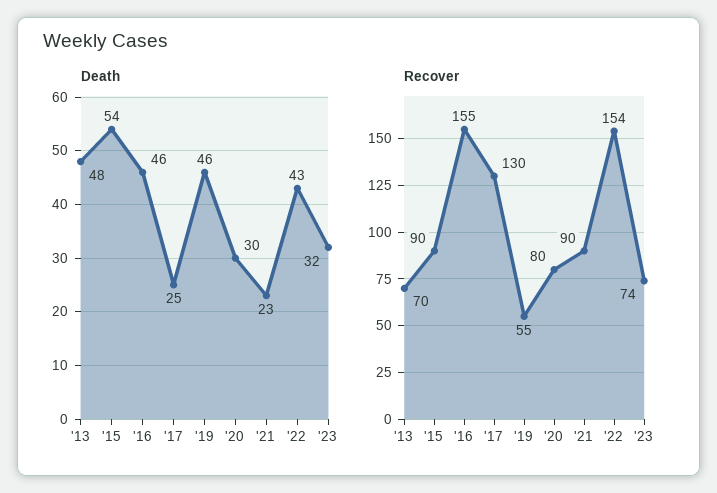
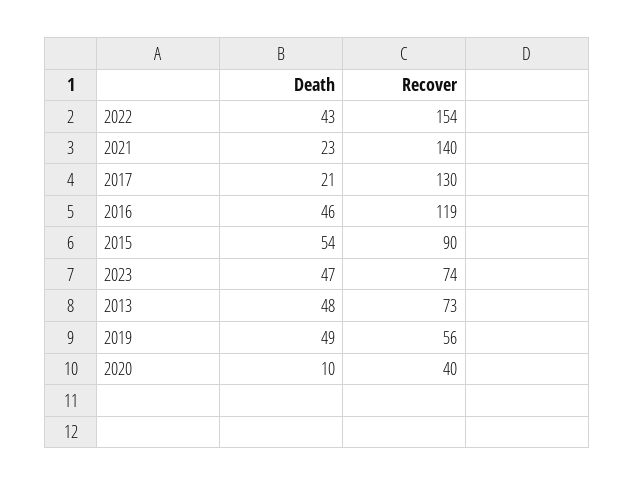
Death, '17: 25 -> 21
Death, '19: 46 -> 49
Death, '20: 30 -> 10
Death, '23: 32 -> 47
Recover, '13: 70 -> 73
Recover, '16: 155 -> 119
Recover, '19: 55 -> 56
Recover, '20: 80 -> 40
Recover, '21: 90 -> 140

